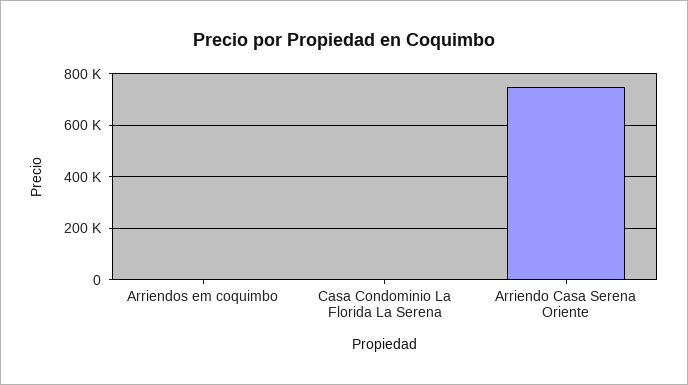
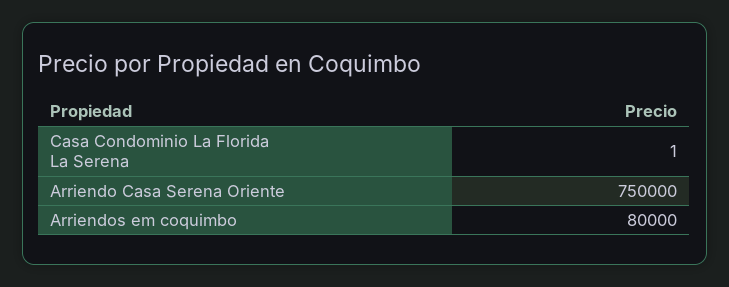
Arriendos em coquimbo: 0 -> 80000

